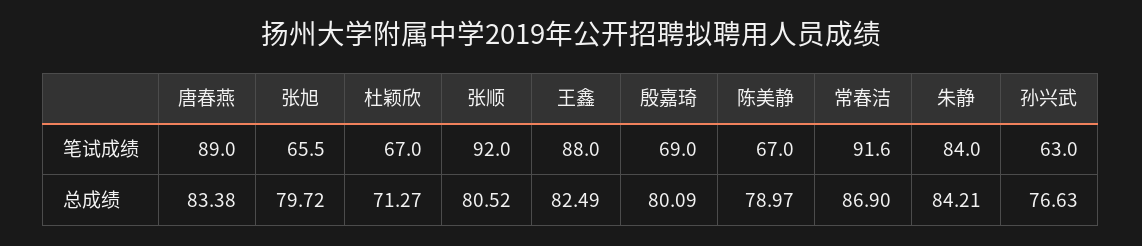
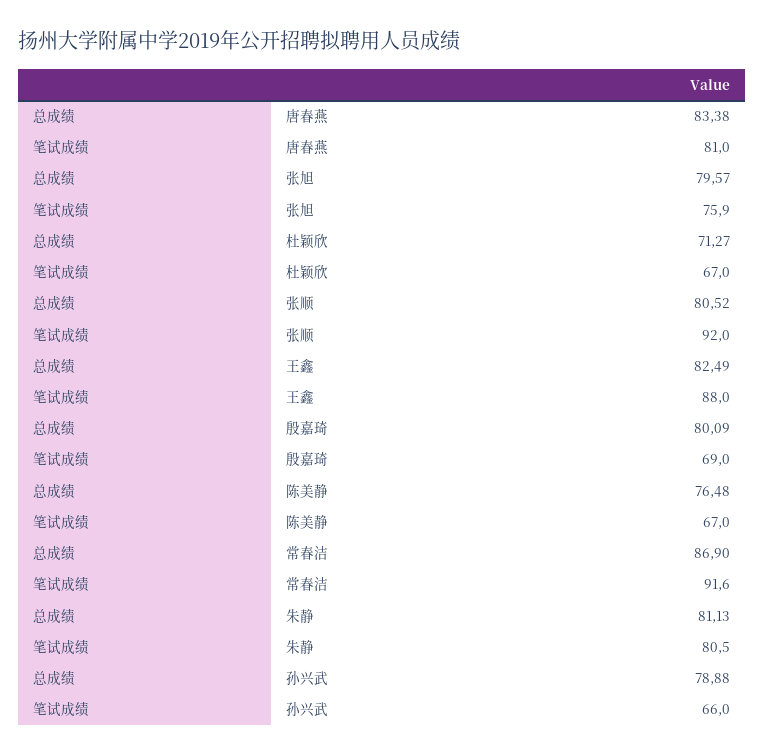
唐春燕, 笔试成绩: 89 -> 81
张旭, 笔试成绩: 65.5 -> 75.9
朱静, 笔试成绩: 84 -> 80.5
孙兴武, 笔试成绩: 63 -> 66
张旭, 总成绩: 79.72 -> 79.57
陈美静, 总成绩: 78.97 -> 76.48
朱静, 总成绩: 84.21 -> 81.13
孙兴武, 总成绩: 76.63 -> 78.88

